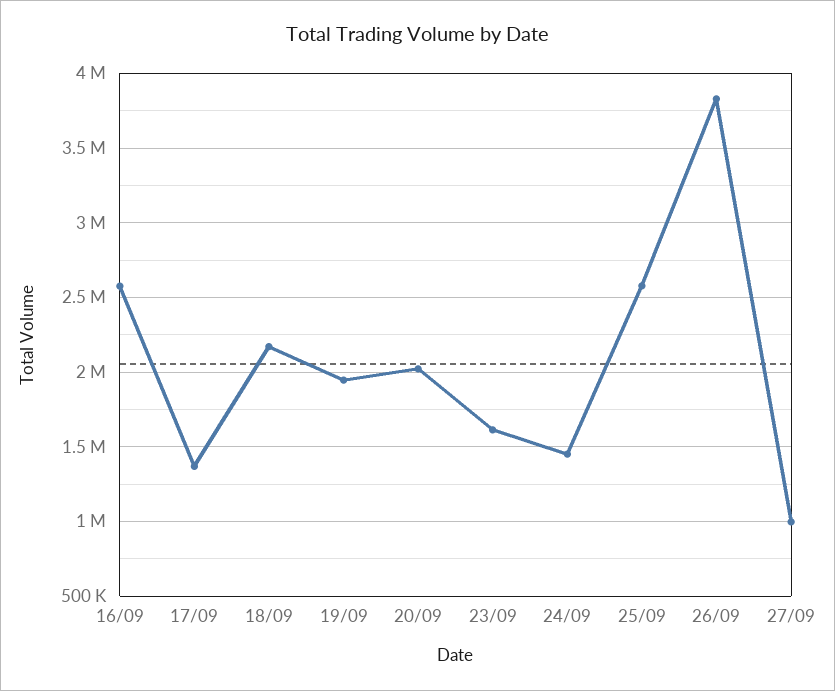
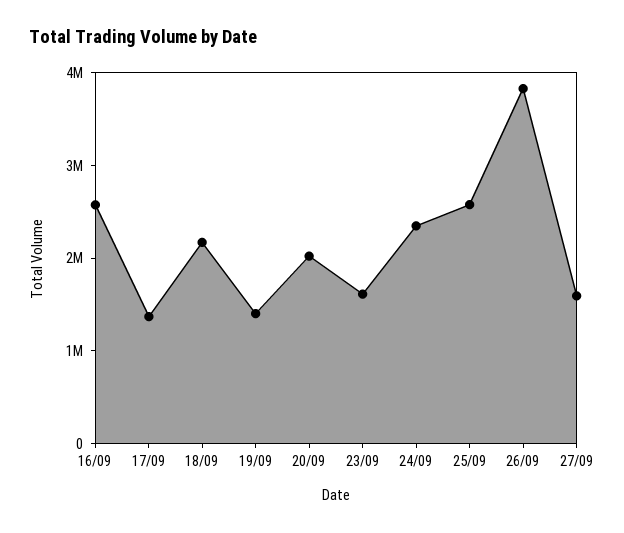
19/09: 1950000 -> 1400000
24/09: 1450000 -> 2400000
27/09: 1000000 -> 1600000

